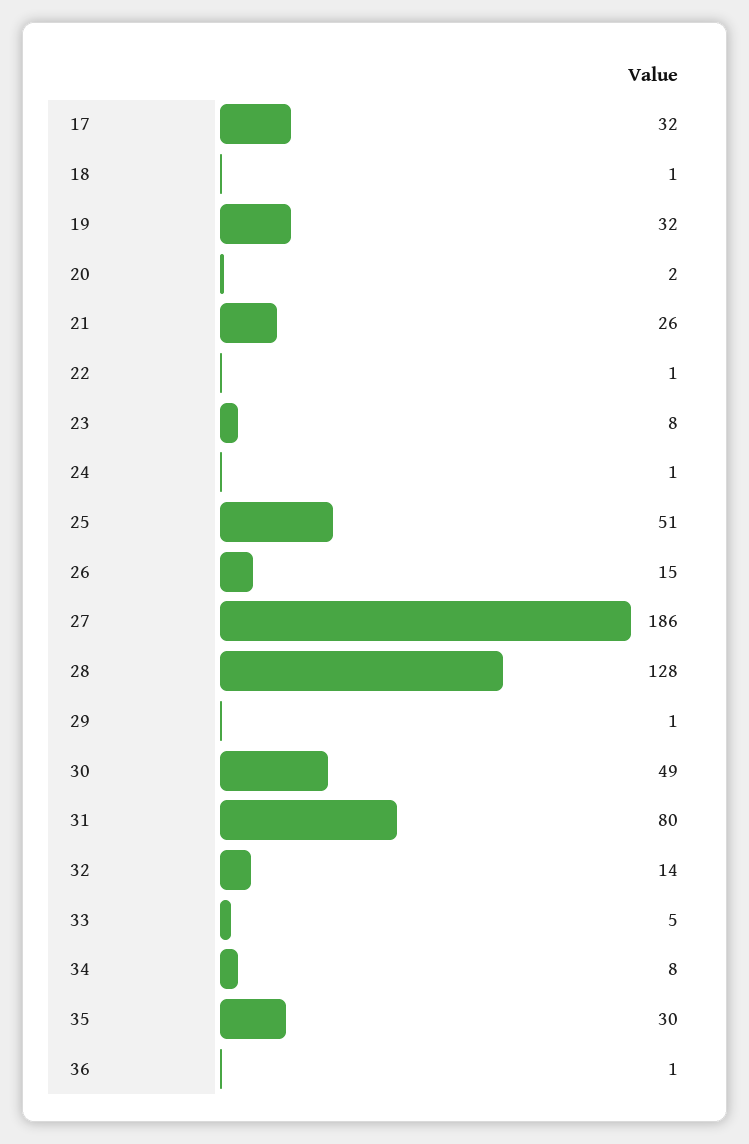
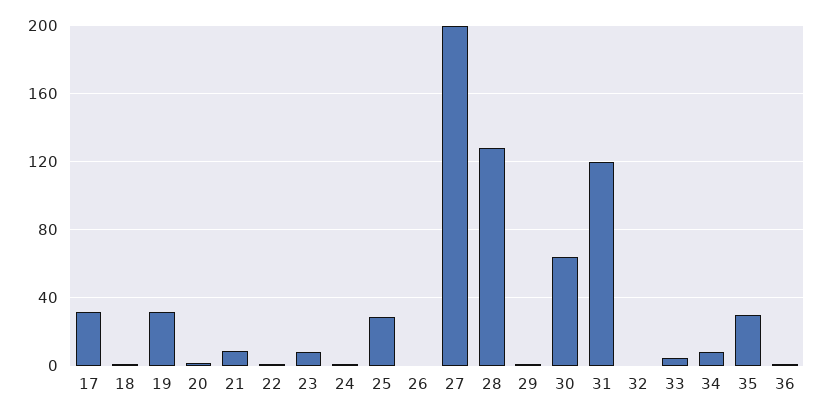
21: 26 -> 10
25: 51 -> 30
26: 15 -> 0
27: 186 -> 200
30: 49 -> 65
31: 80 -> 120
32: 14 -> 0

